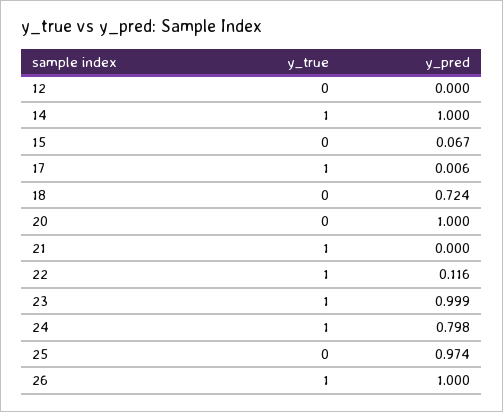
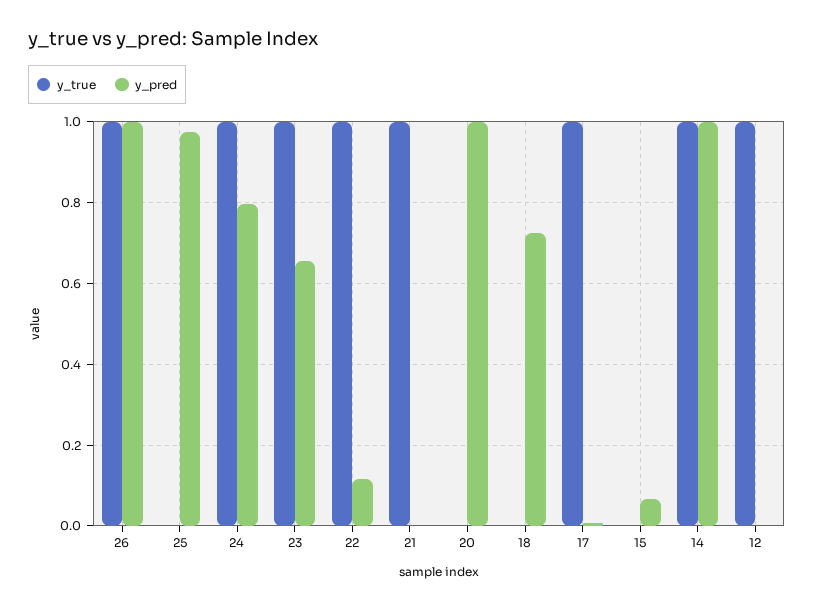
y_true, 12: 0 -> 1
y_pred, 23: 0.999 -> 0.66

